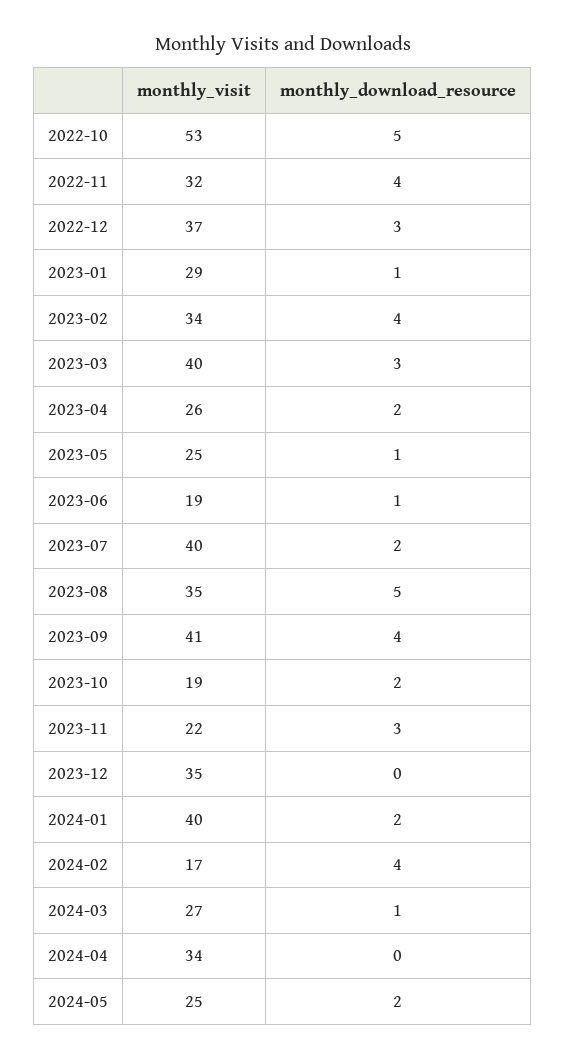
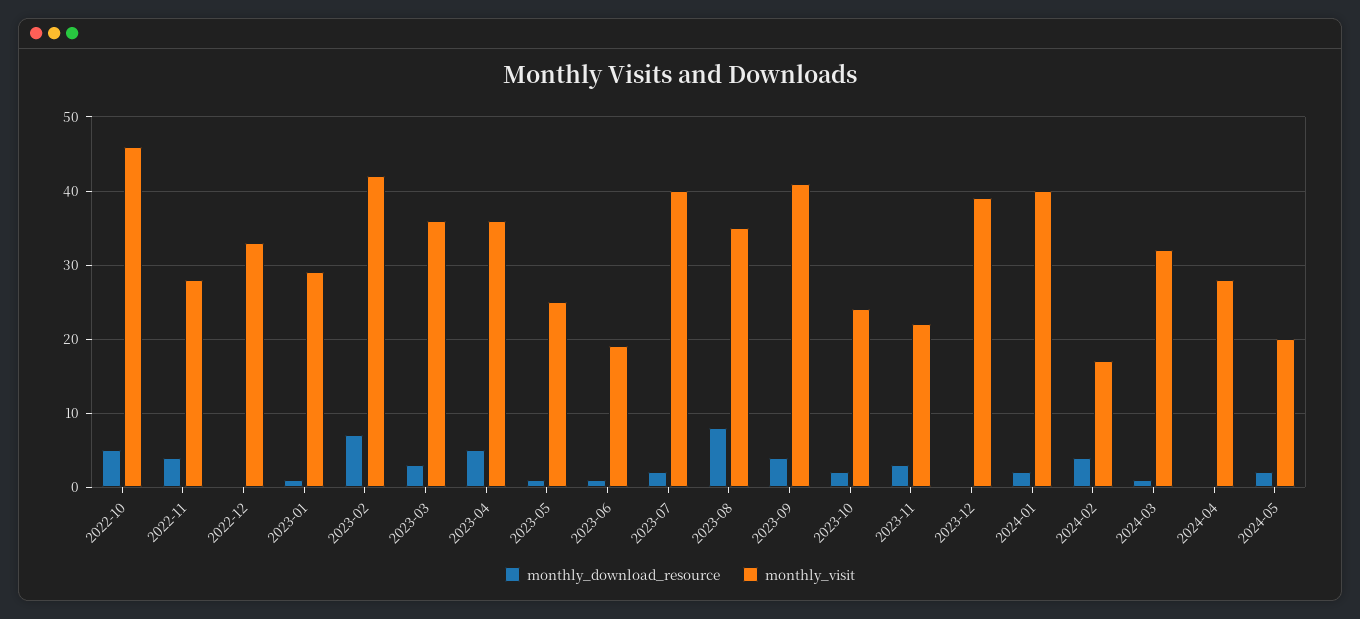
monthly_visit, 2022-10: 53 -> 46
monthly_visit, 2022-11: 32 -> 28
monthly_visit, 2022-12: 37 -> 33
monthly_download_resource, 2022-12: 3 -> 0
monthly_visit, 2023-02: 34 -> 42
monthly_download_resource, 2023-02: 4 -> 7
monthly_visit, 2023-03: 40 -> 36
monthly_visit, 2023-04: 26 -> 36
monthly_download_resource, 2023-04: 2 -> 5
monthly_download_resource, 2023-08: 5 -> 8
monthly_visit, 2023-10: 19 -> 24
monthly_visit, 2023-12: 35 -> 39
monthly_visit, 2024-03: 27 -> 32
monthly_visit, 2024-04: 34 -> 28
monthly_visit, 2024-05: 25 -> 20

